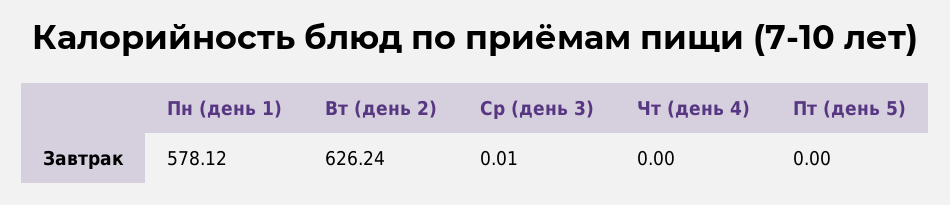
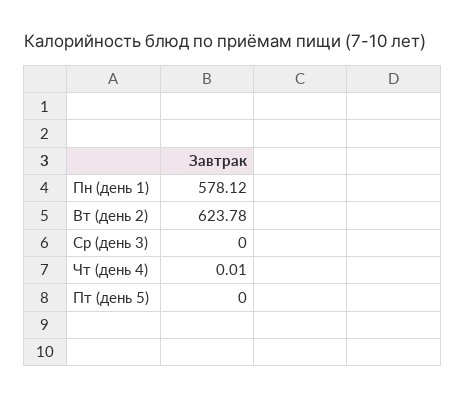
Вт (день 2): 626.24 -> 623.78
Ср (день 3): 0.01 -> 0
Чт (день 4): 0 -> 0.01

